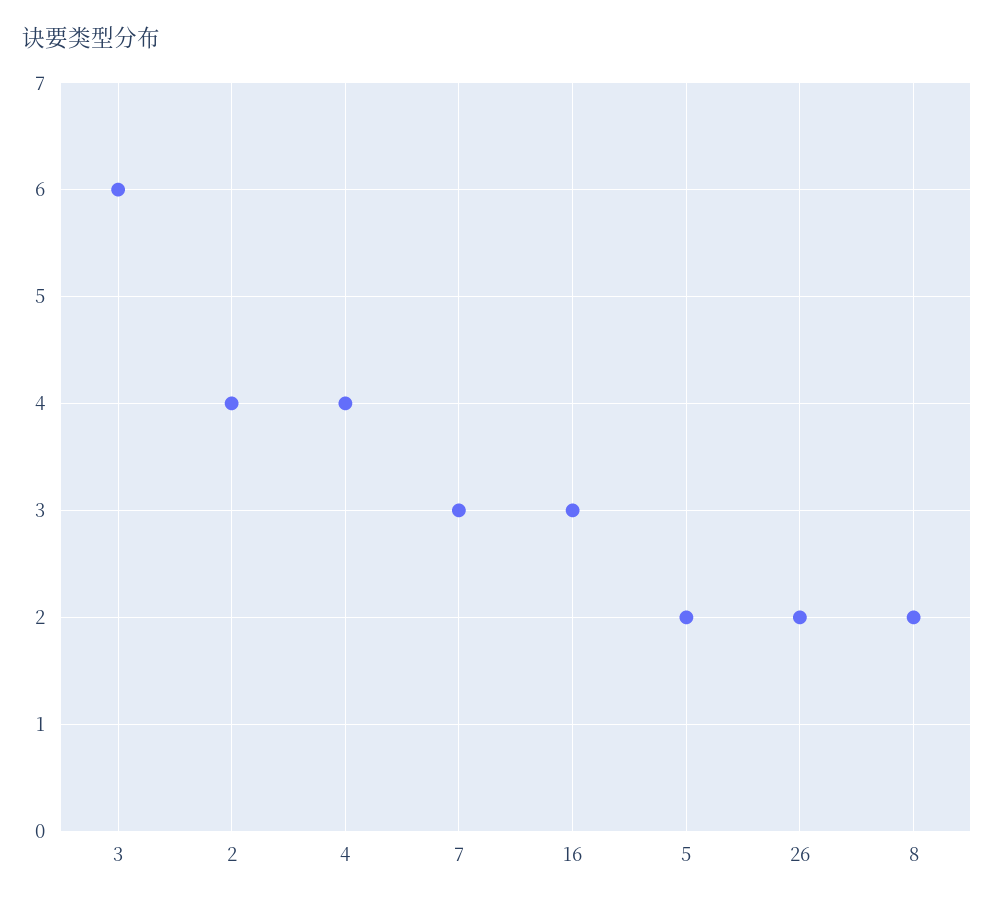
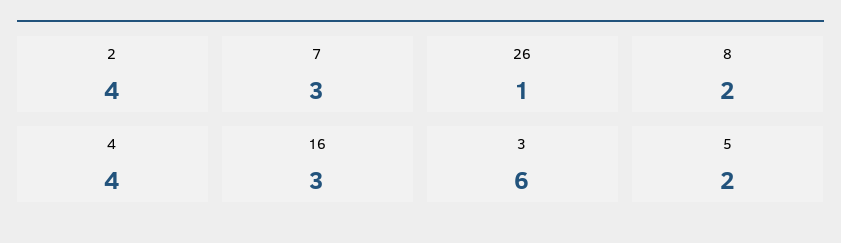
26: 2 -> 1

